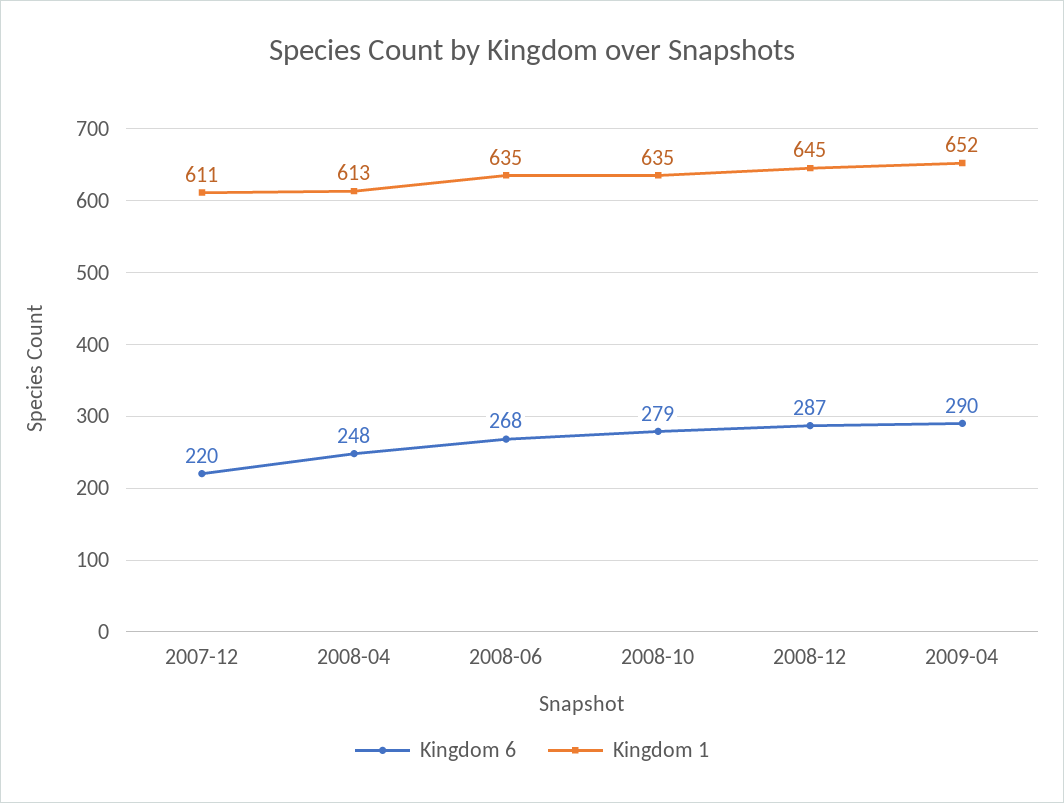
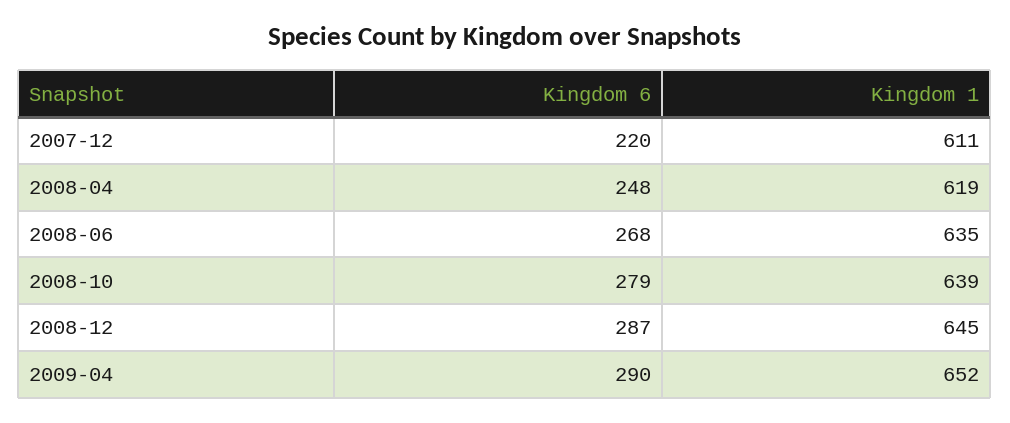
Kingdom 1, 2008-04: 613 -> 619
Kingdom 1, 2008-10: 635 -> 639

